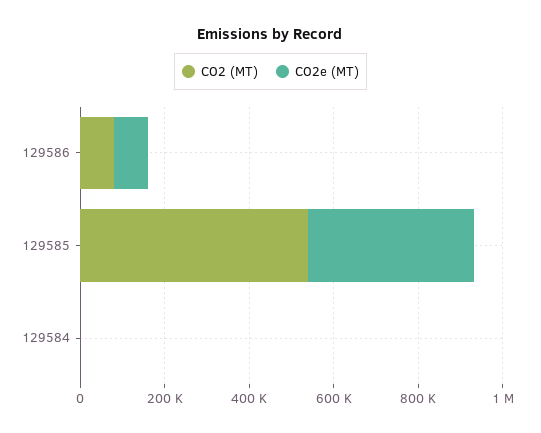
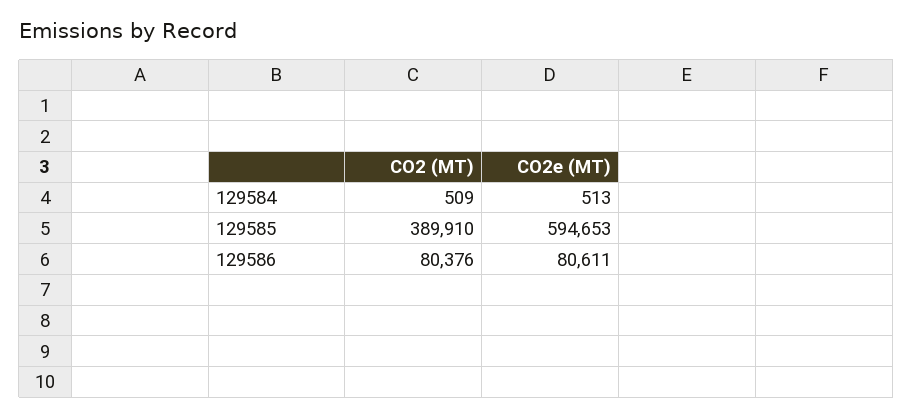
CO2 (MT), 129585: 550000 -> 389910
CO2e (MT), 129585: 400000 -> 594653

